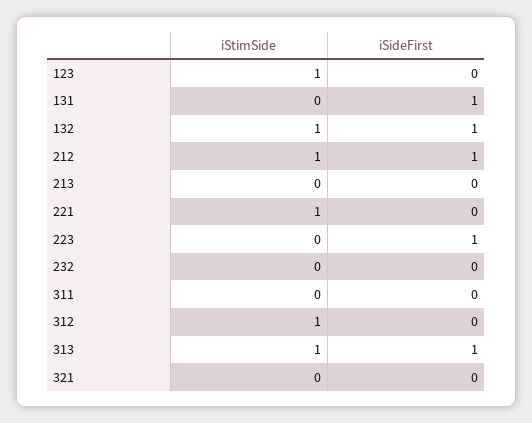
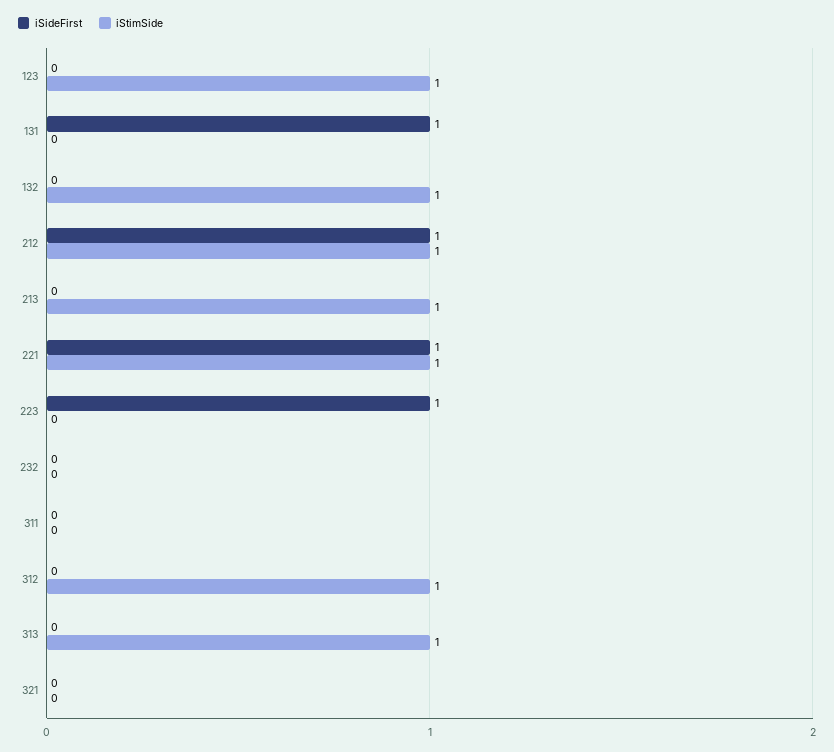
iSideFirst, 132: 1 -> 0
iStimSide, 213: 0 -> 1
iSideFirst, 221: 0 -> 1
iSideFirst, 313: 1 -> 0

